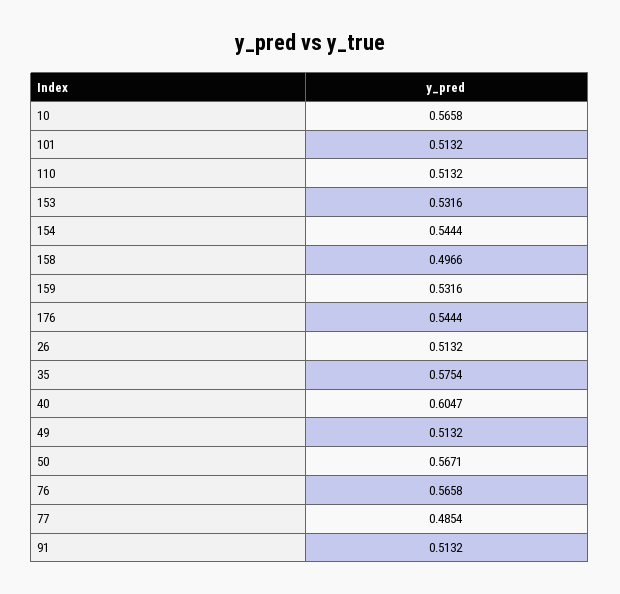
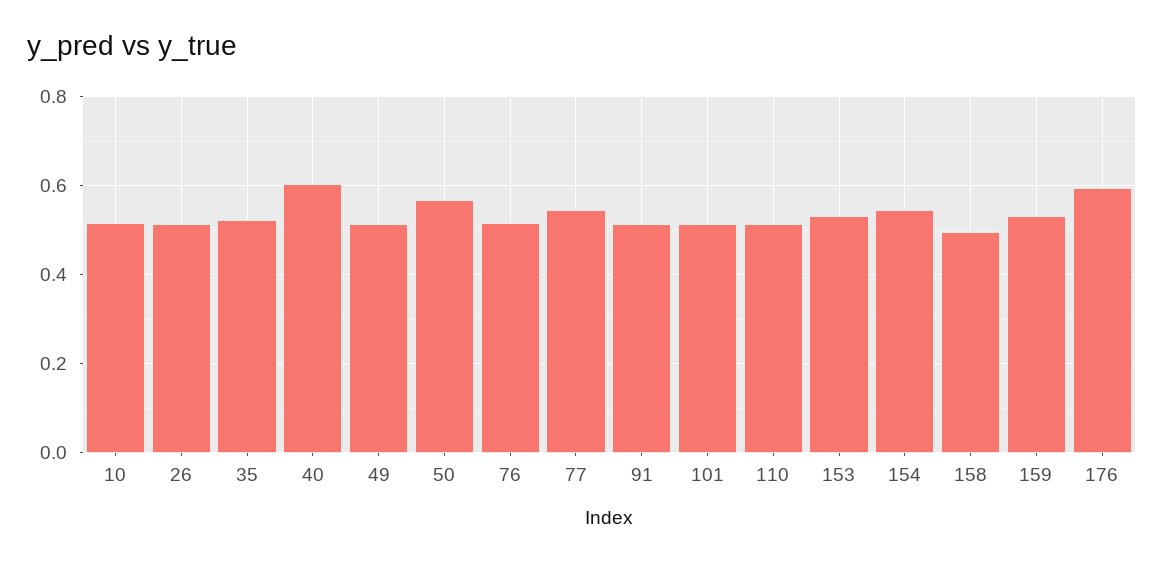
10: 0.5658 -> 0.52
176: 0.5444 -> 0.6
35: 0.5754 -> 0.52
76: 0.5658 -> 0.52
77: 0.4854 -> 0.54

